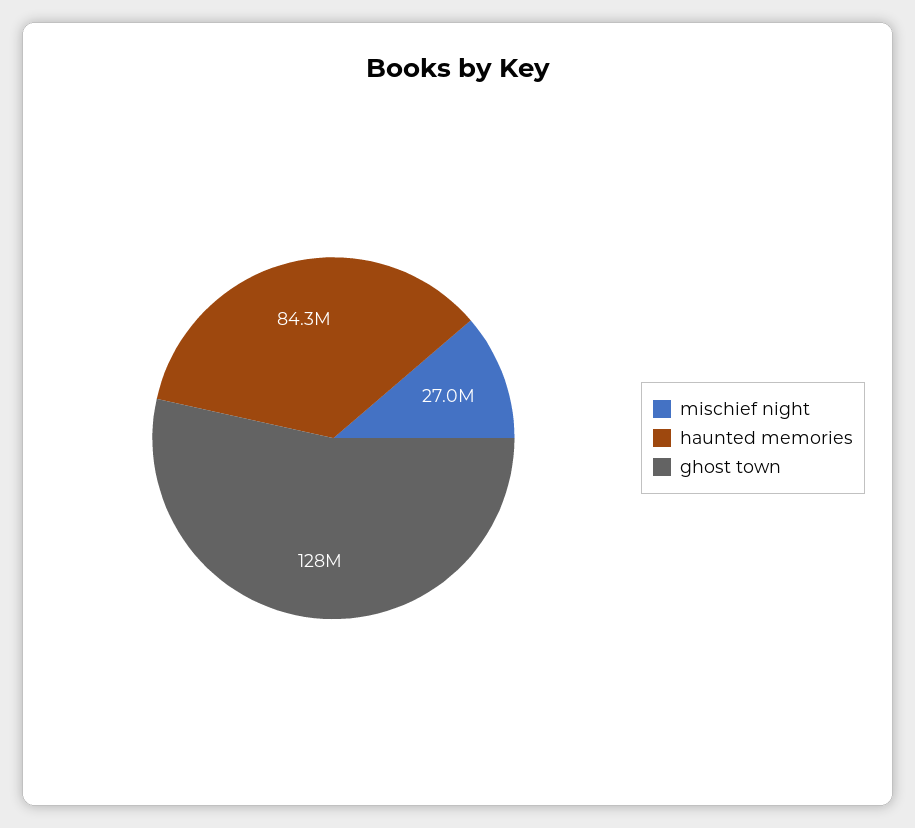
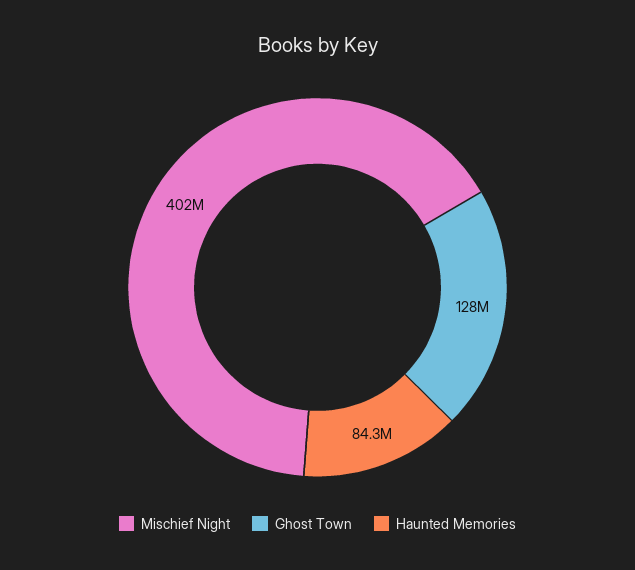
mischief night: 27000000 -> 402000000

